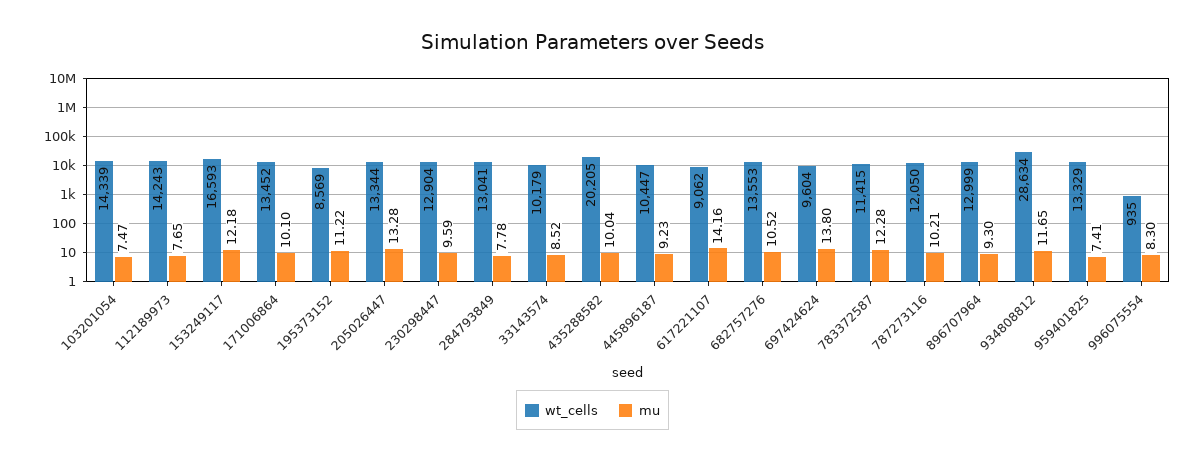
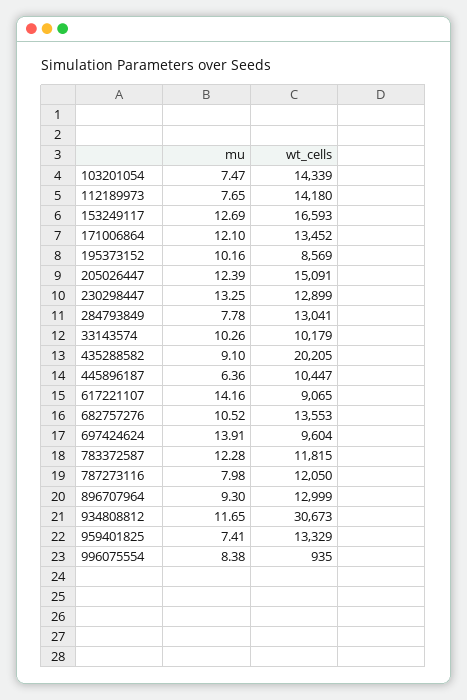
wt_cells, 112189973: 14243 -> 14180
mu, 153249117: 12.18 -> 12.69
mu, 171006864: 10.1 -> 12.1
mu, 195373152: 11.22 -> 10.16
wt_cells, 205026447: 13344 -> 15091
mu, 205026447: 13.28 -> 12.39
wt_cells, 230298447: 12904 -> 12899
mu, 230298447: 9.59 -> 13.25
mu, 33143574: 8.52 -> 10.26
mu, 435288582: 10.04 -> 9.1
mu, 445896187: 9.23 -> 6.36
wt_cells, 617221107: 9062 -> 9065
mu, 697424624: 13.8 -> 13.91
wt_cells, 783372587: 11415 -> 11815
mu, 787273116: 10.21 -> 7.98
wt_cells, 934808812: 28634 -> 30673
mu, 996075554: 8.3 -> 8.38

